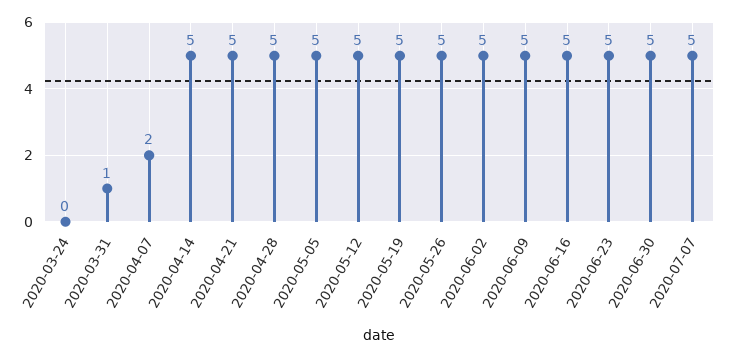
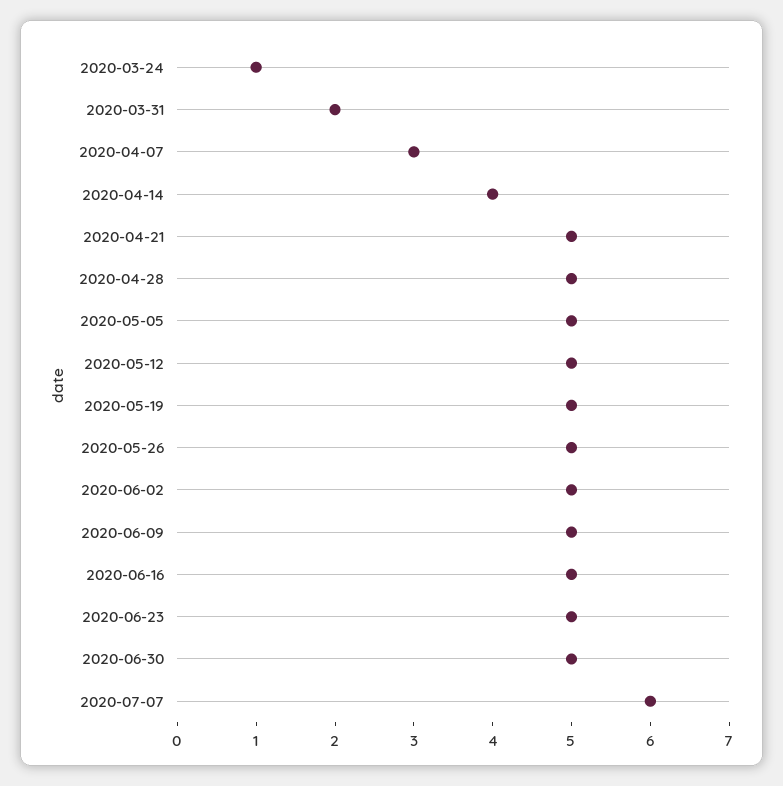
2020-03-24: 0 -> 1
2020-03-31: 1 -> 2
2020-04-07: 2 -> 3
2020-04-14: 5 -> 4
2020-07-07: 5 -> 6

